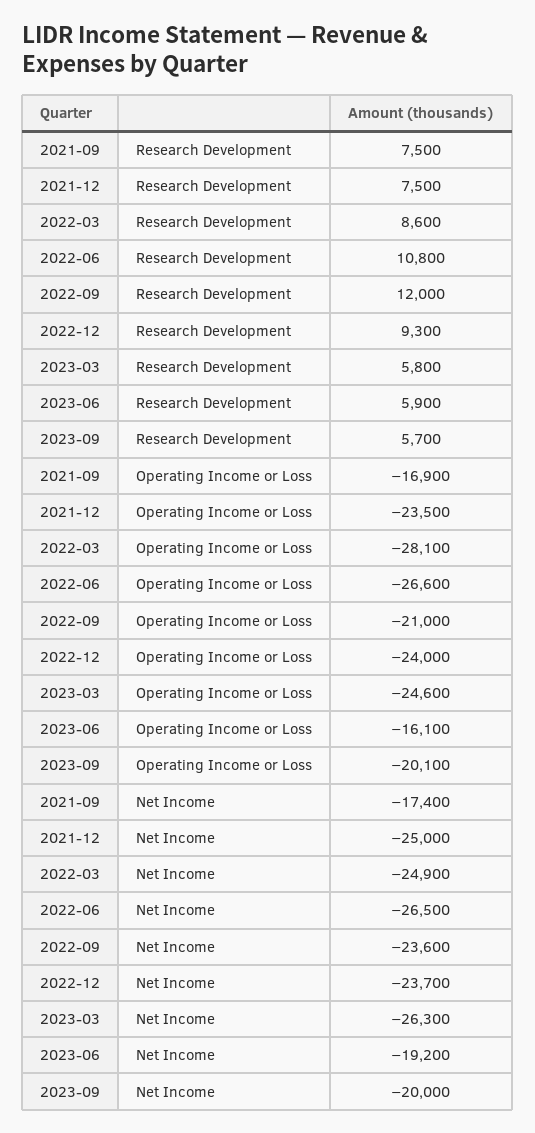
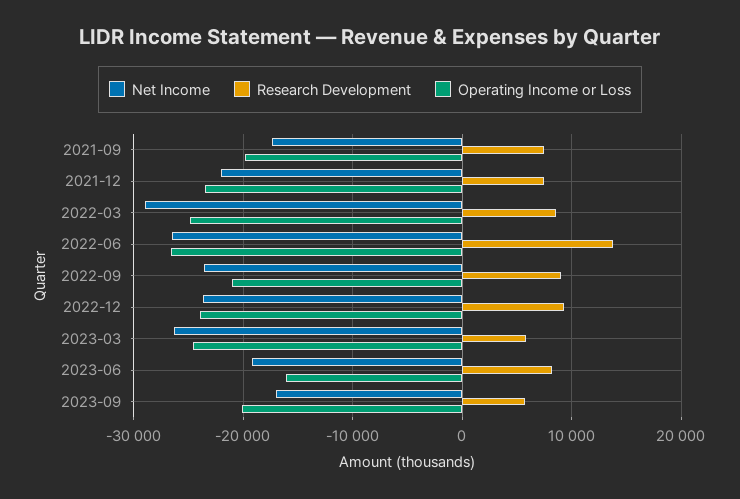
Research Development, 2022-06: 10800 -> 14000
Research Development, 2022-09: 12000 -> 9000
Research Development, 2023-06: 5900 -> 8000
Operating Income or Loss, 2021-09: -16900 -> -20000
Operating Income or Loss, 2022-03: -28100 -> -25000
Net Income, 2021-12: -25000 -> -22000
Net Income, 2022-03: -24900 -> -29000
Net Income, 2023-09: -20000 -> -17000

